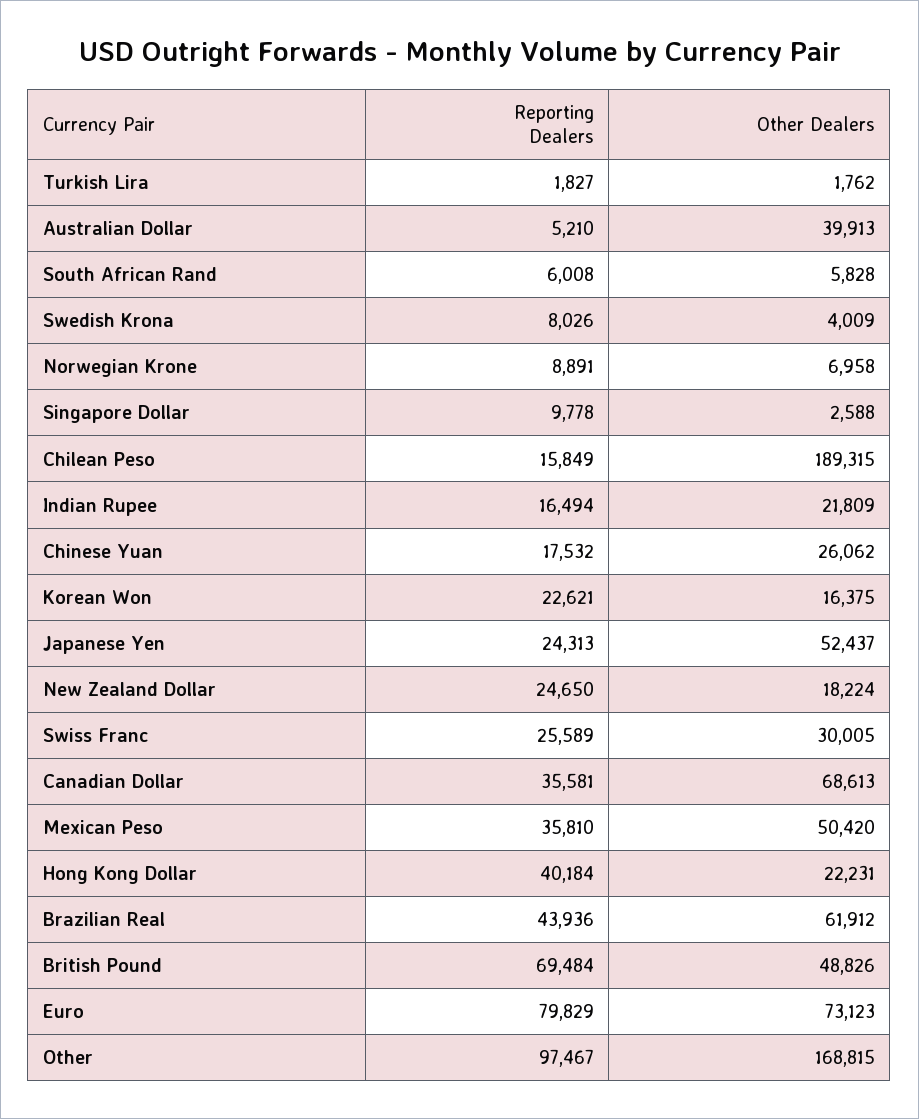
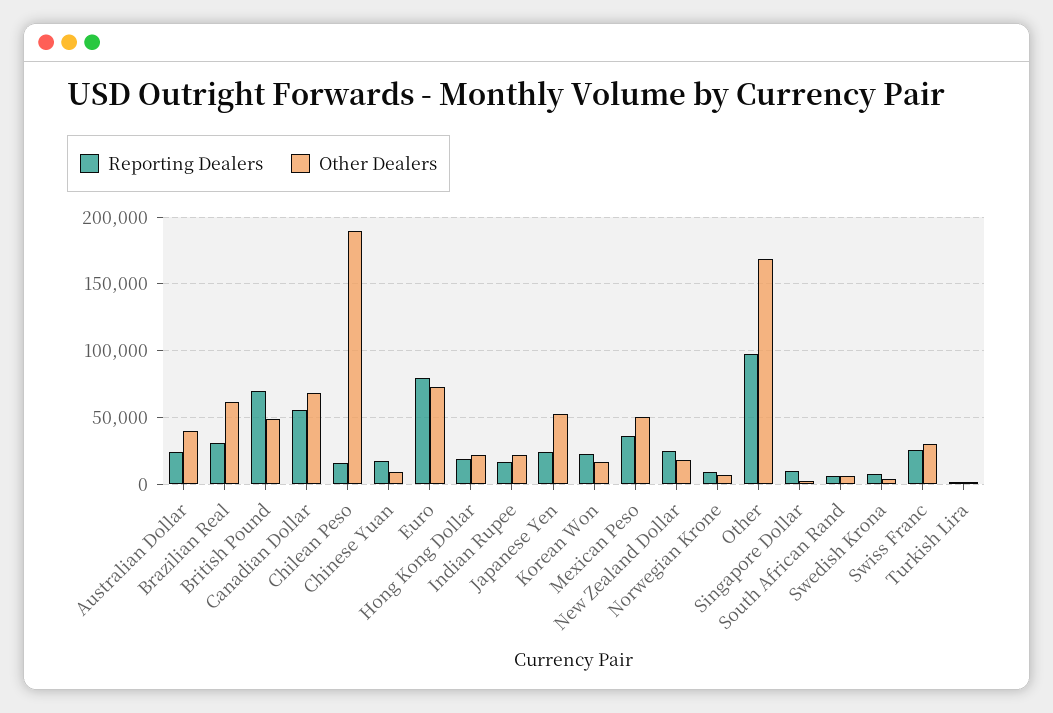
Reporting Dealers, Australian Dollar: 5210 -> 25000
Other Dealers, Chinese Yuan: 26062 -> 10000
Reporting Dealers, Canadian Dollar: 35581 -> 55000
Reporting Dealers, Hong Kong Dollar: 40184 -> 20000
Reporting Dealers, Brazilian Real: 43936 -> 30000

